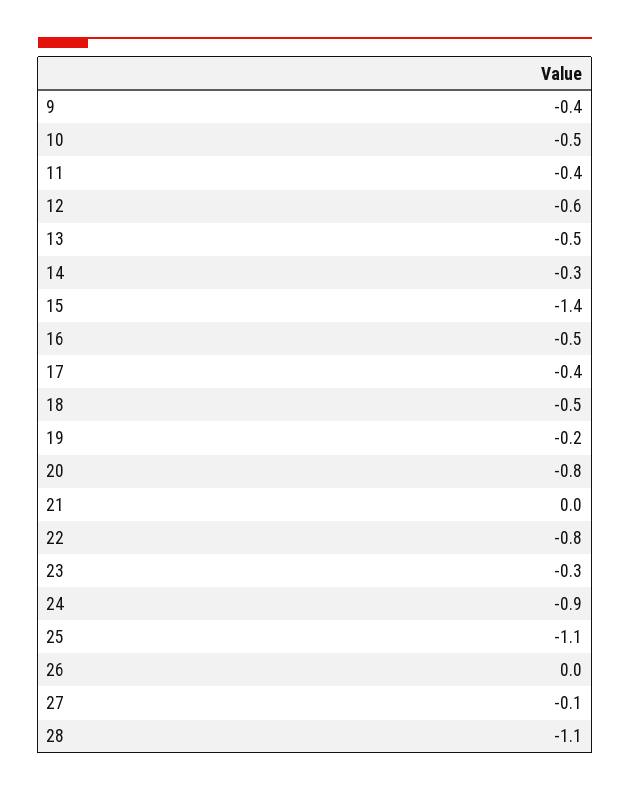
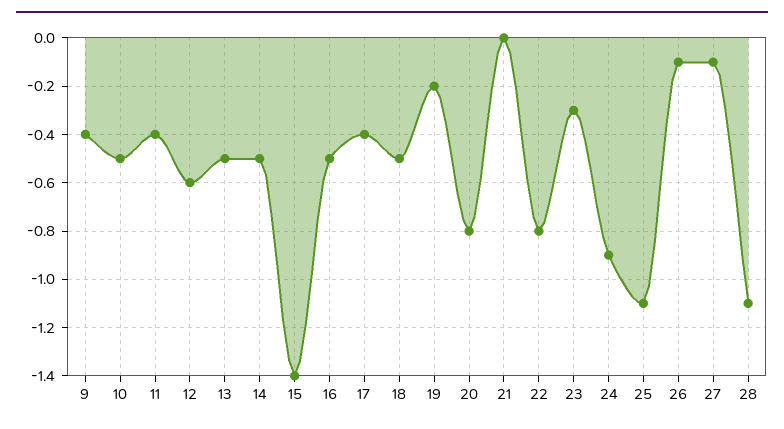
14: -0.3 -> -0.5
26: 0 -> -0.1

